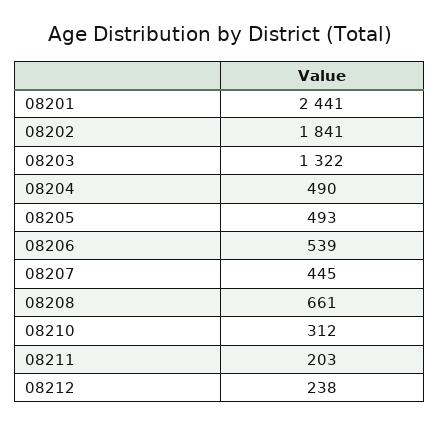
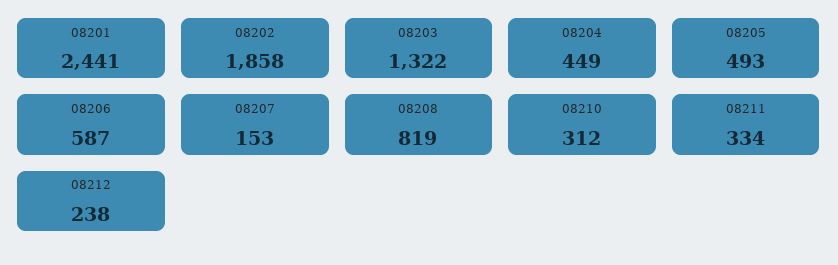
08202: 1841 -> 1858
08204: 490 -> 449
08206: 539 -> 587
08207: 445 -> 153
08208: 661 -> 819
08211: 203 -> 334

